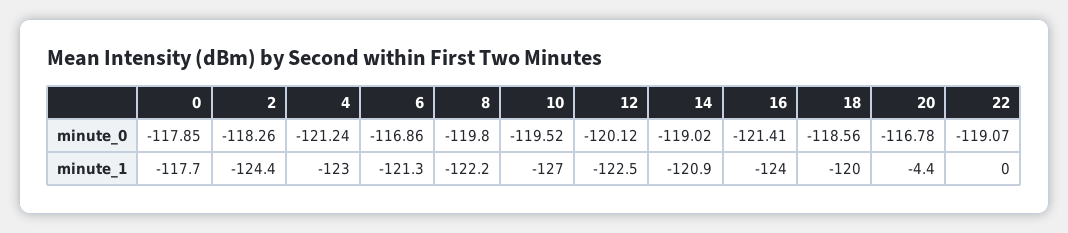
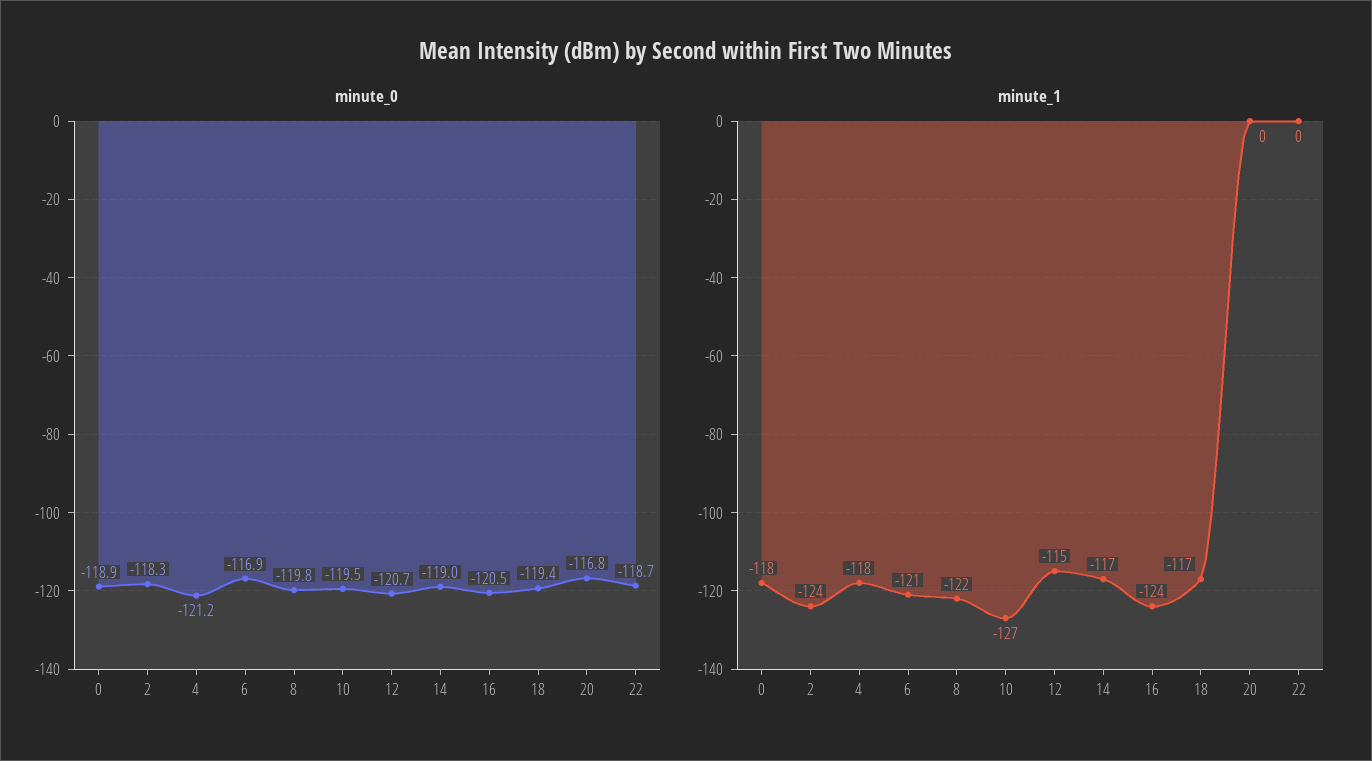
minute_0, 0: -117.85 -> -118.9
minute_0, 12: -120.12 -> -120.7
minute_0, 16: -121.41 -> -120.5
minute_0, 18: -118.56 -> -119.4
minute_0, 22: -119.07 -> -118.7
minute_1, 4: -123 -> -118
minute_1, 12: -122.5 -> -115
minute_1, 14: -120.9 -> -117
minute_1, 18: -120 -> -117
minute_1, 20: -4.4 -> 0

